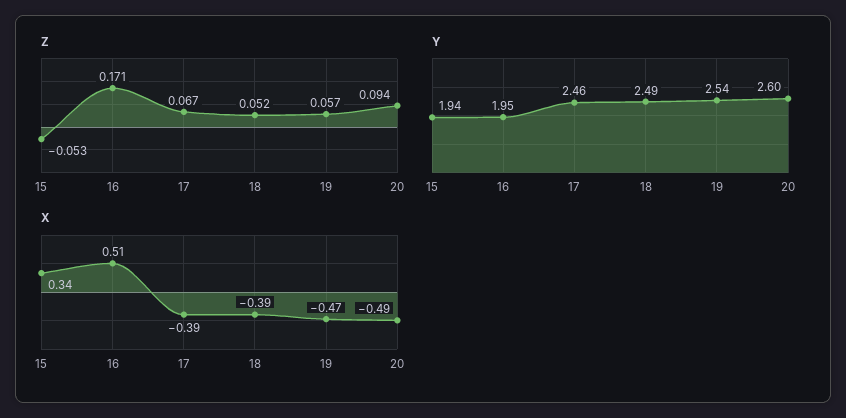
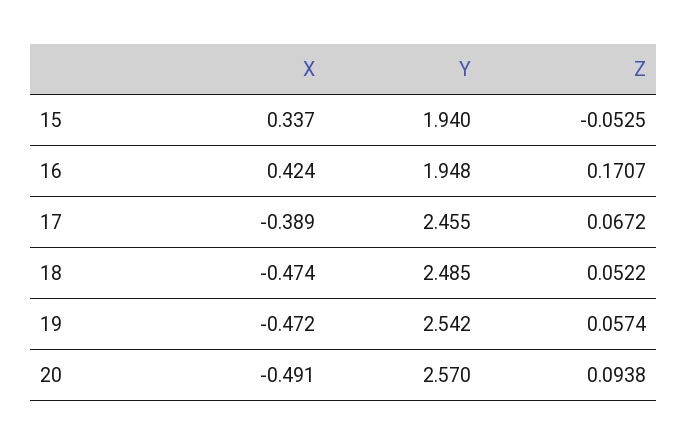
Y, 20: 2.6 -> 2.57
X, 16: 0.51 -> 0.424
X, 18: -0.39 -> -0.474

